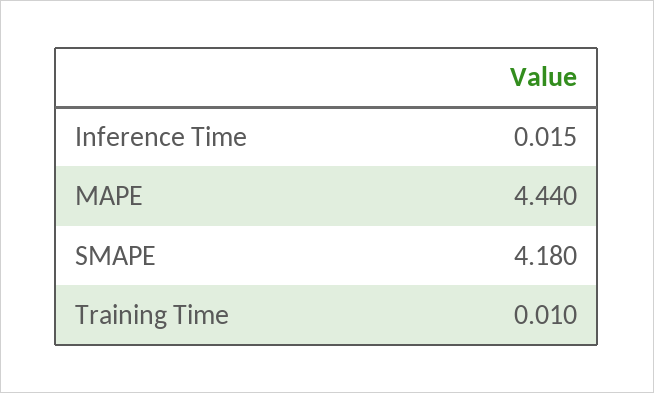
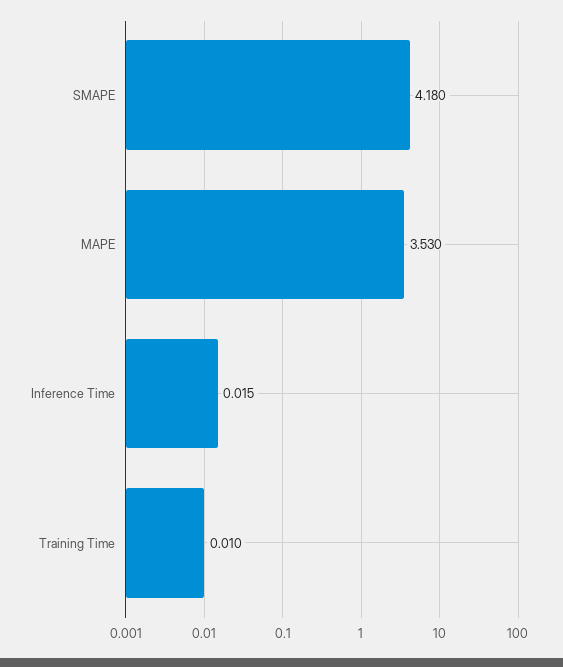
MAPE: 4.44 -> 3.53

